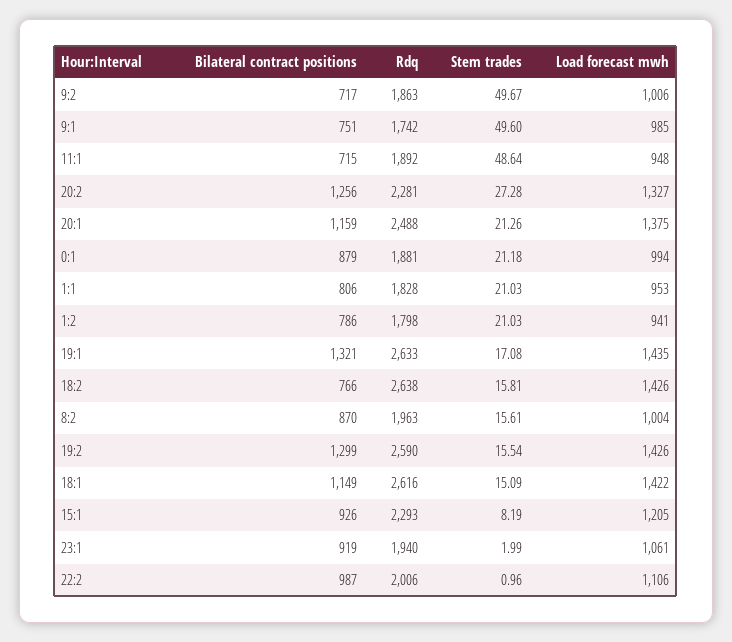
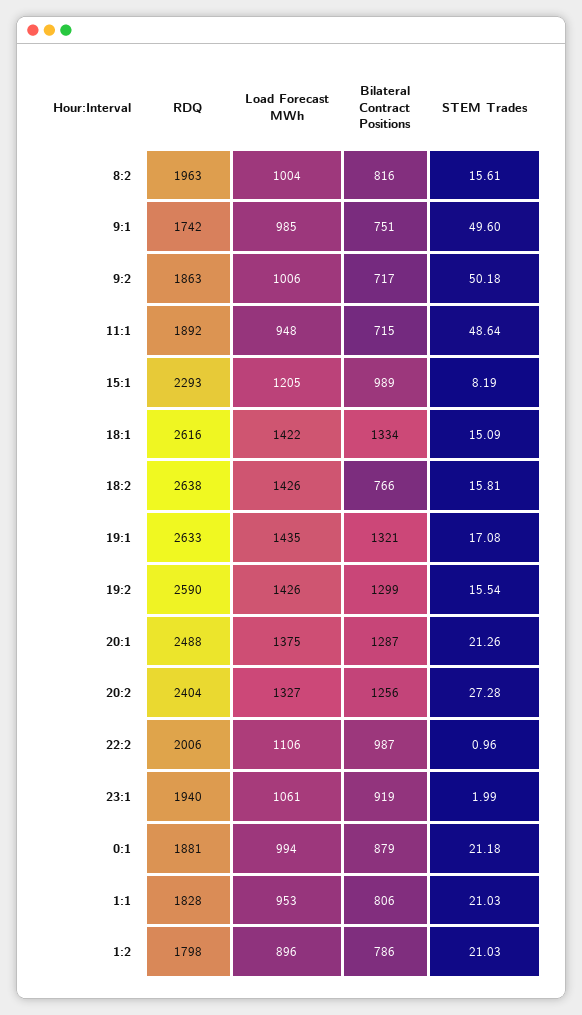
Stem trades, 9:2: 49.67 -> 50.18
Rdq, 20:2: 2281 -> 2404
Bilateral contract positions, 20:1: 1159 -> 1287
Load forecast mwh, 1:2: 941 -> 896
Bilateral contract positions, 8:2: 870 -> 816
Bilateral contract positions, 18:1: 1149 -> 1334
Bilateral contract positions, 15:1: 926 -> 989

